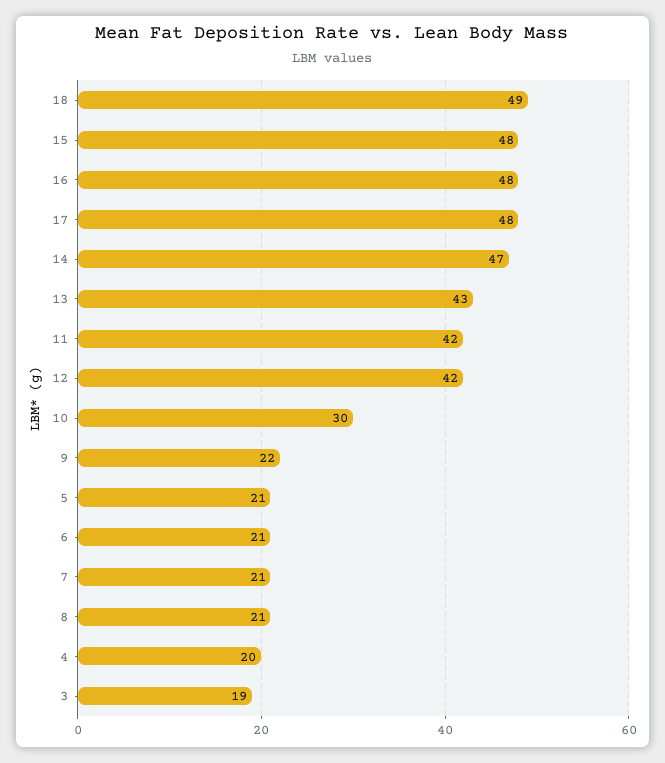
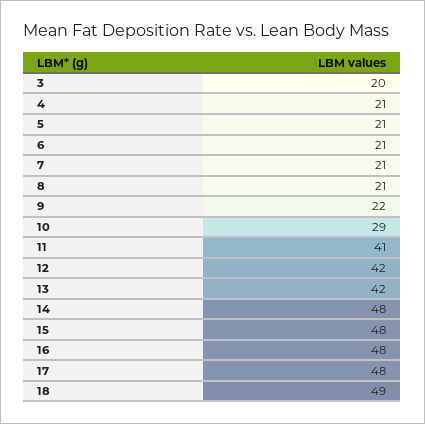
14: 47 -> 48
13: 43 -> 42
11: 42 -> 41
10: 30 -> 29
4: 20 -> 21
3: 19 -> 20

